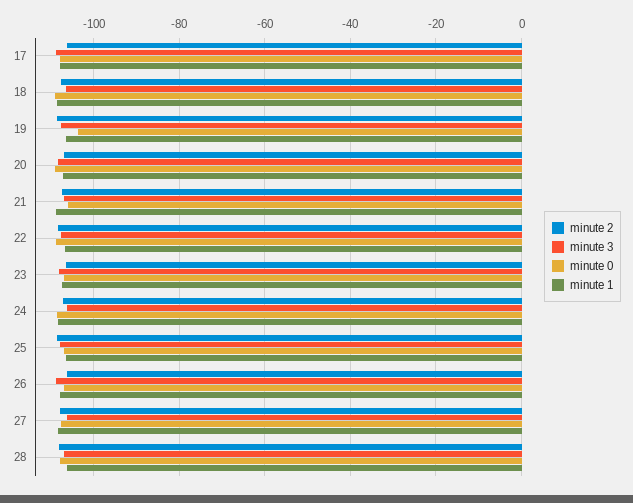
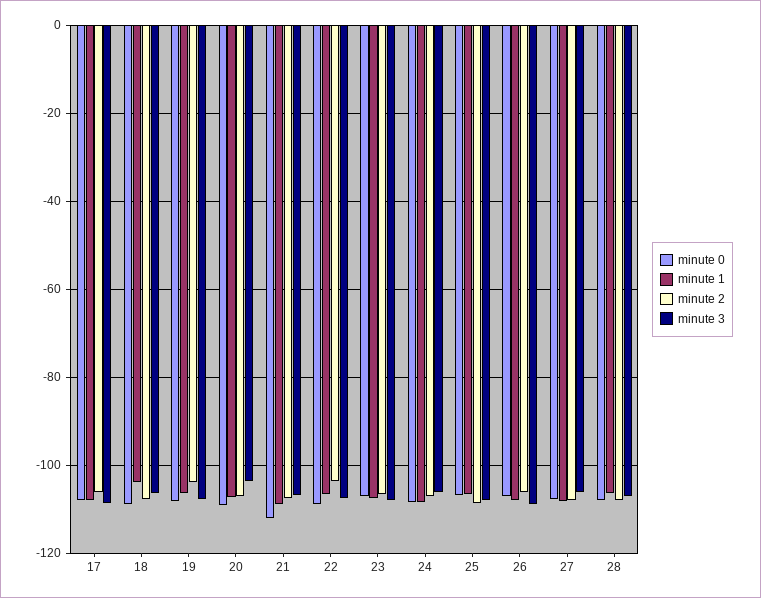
minute 1, 18: -108 -> -104
minute 2, 19: -108 -> -104
minute 0, 19: -104 -> -108
minute 3, 20: -108 -> -104
minute 0, 21: -106 -> -112
minute 2, 22: -108 -> -104

